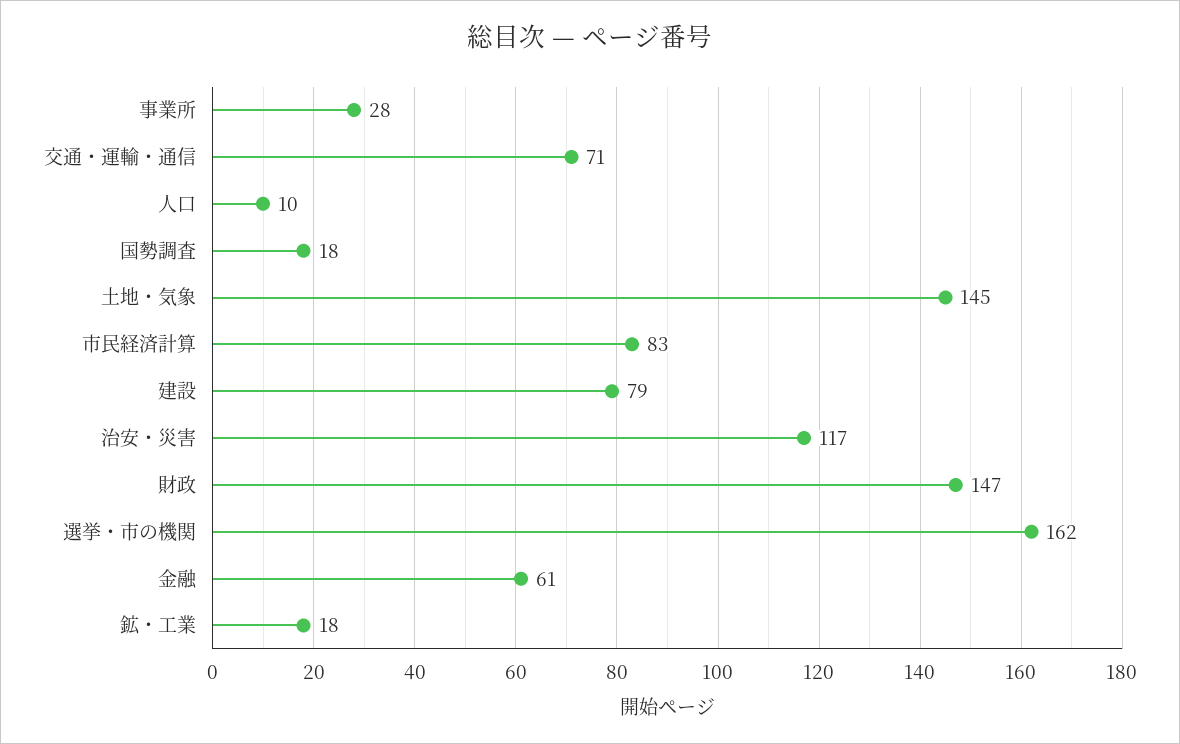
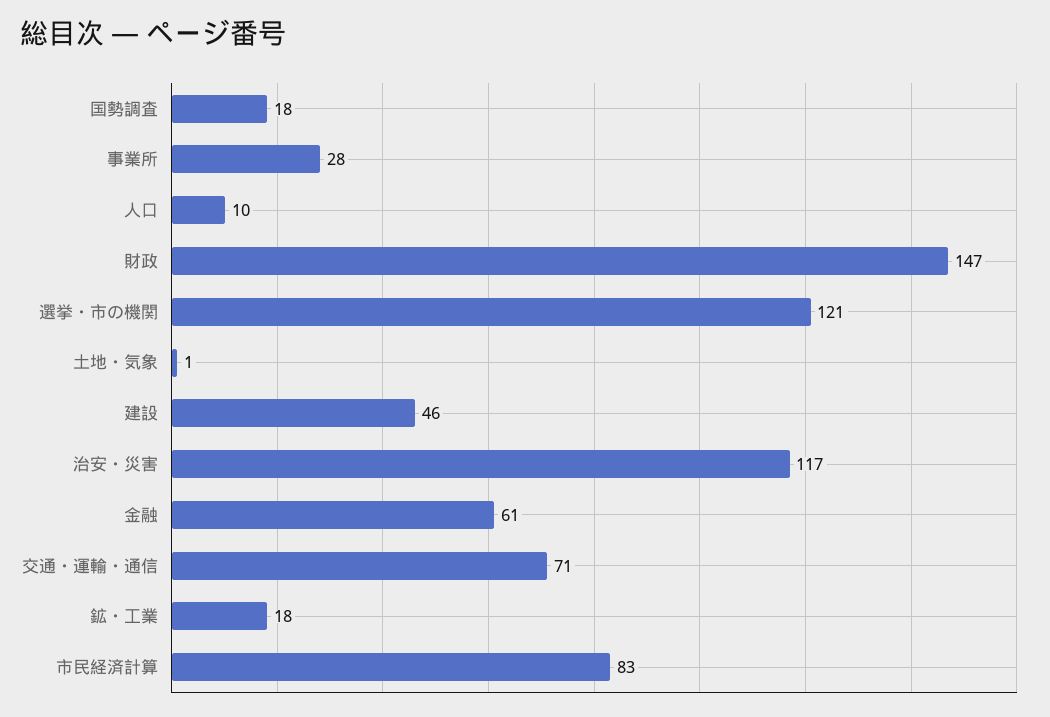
土地・気象: 145 -> 1
建設: 79 -> 46
選挙・市の機関: 162 -> 121

